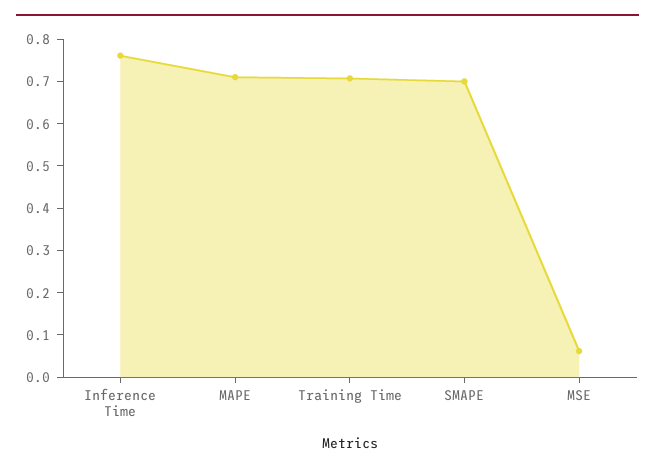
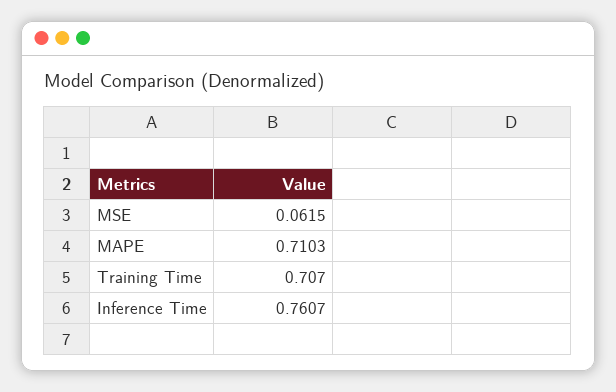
SMAPE: 0.7 -> none

